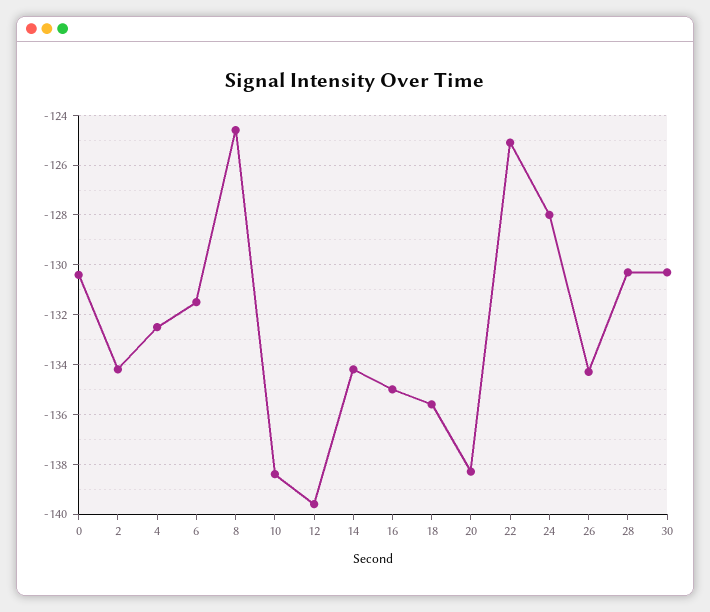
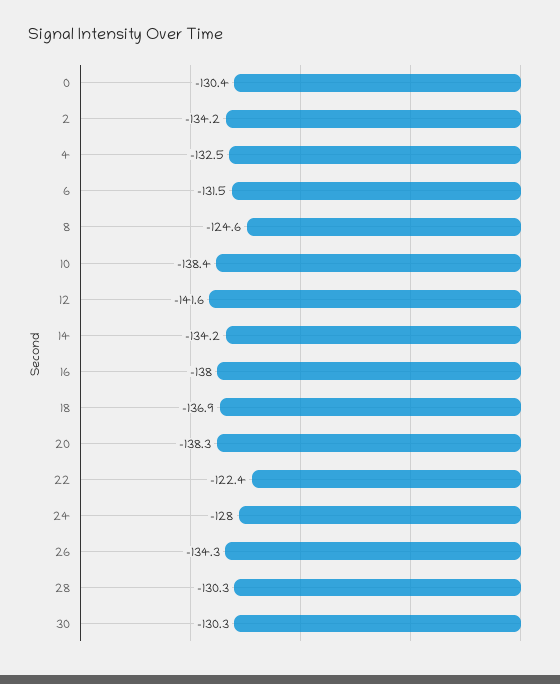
12: -139.5 -> -141.6
16: -135 -> -138
18: -135.5 -> -136.9
22: -125 -> -122.4

